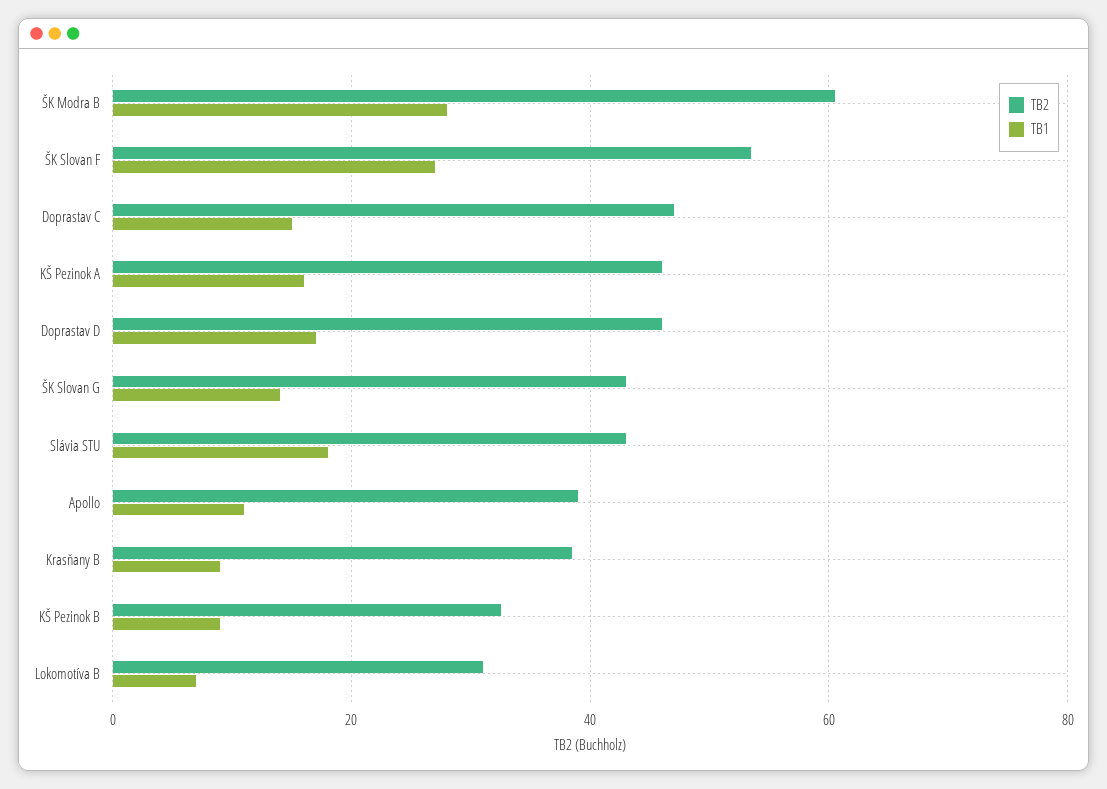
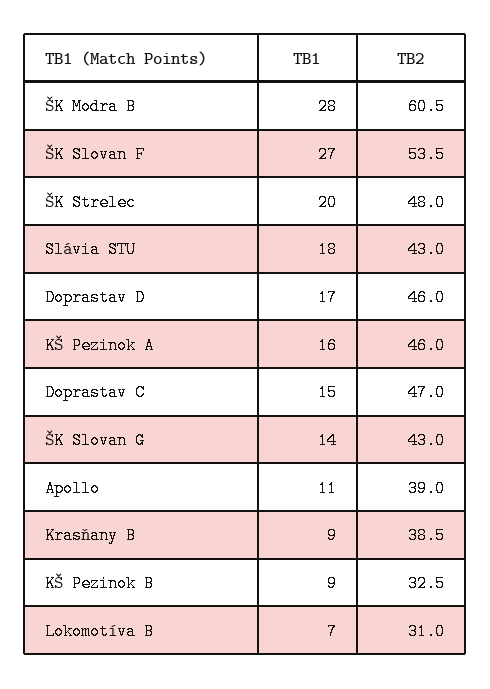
TB1, ŠK Strelec: none -> 20
TB2, ŠK Strelec: none -> 48

